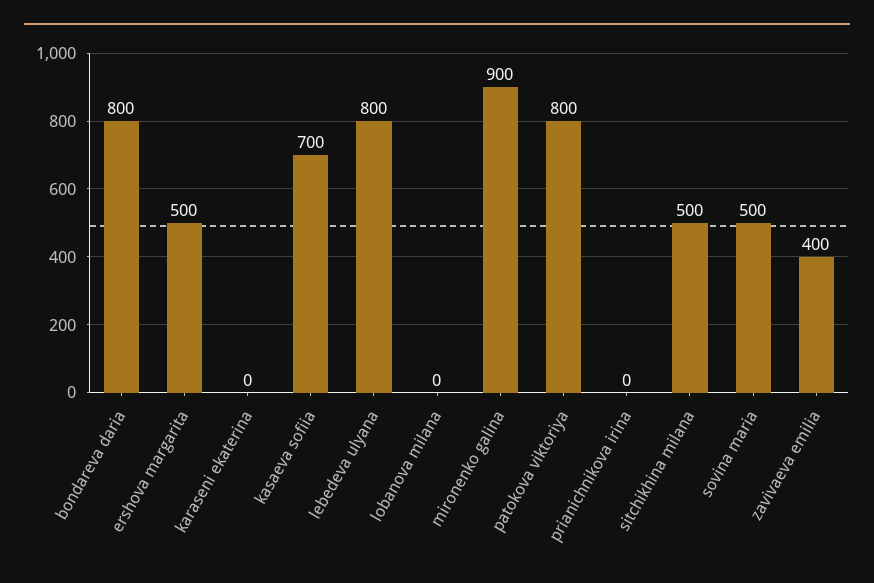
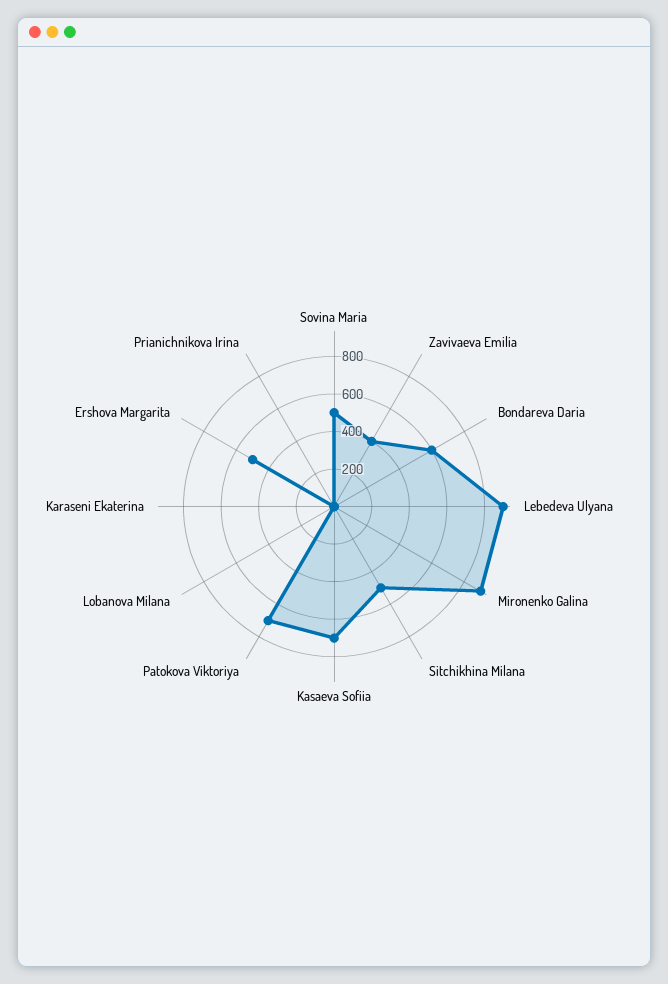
bondareva daria: 800 -> 600
lebedeva ulyana: 800 -> 900
patokova viktoriya: 800 -> 700

